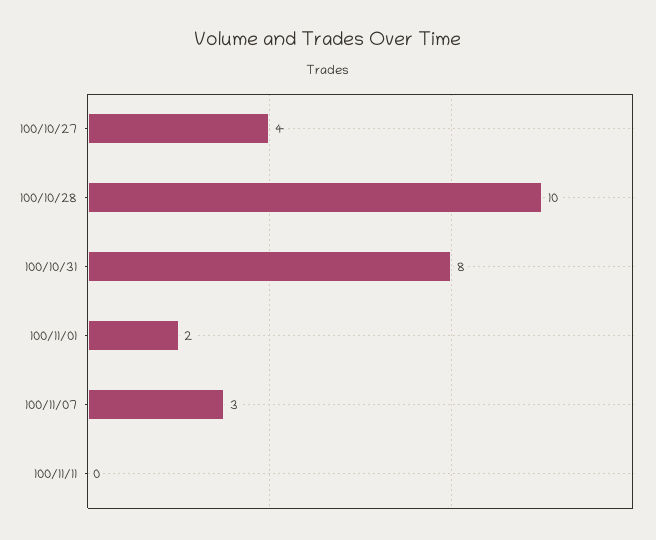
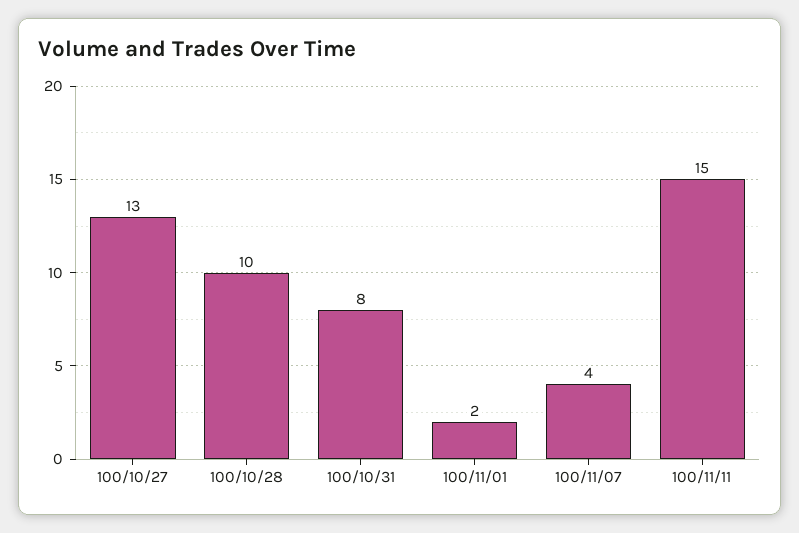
100/10/27: 4 -> 13
100/11/07: 3 -> 4
100/11/11: 0 -> 15

